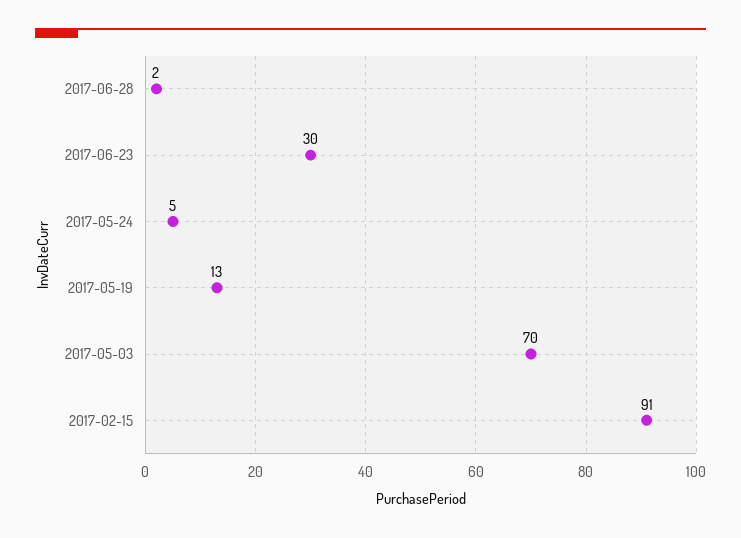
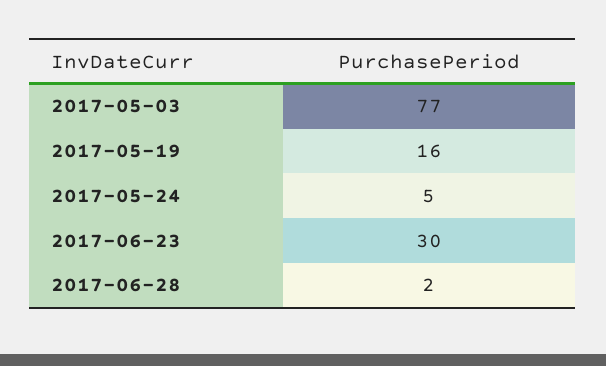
2017-05-19: 13 -> 16
2017-05-03: 70 -> 77
2017-02-15: 91 -> none

